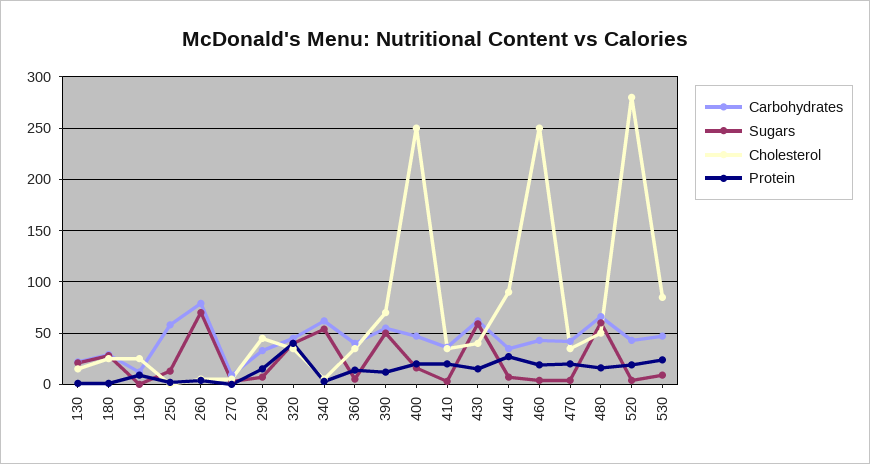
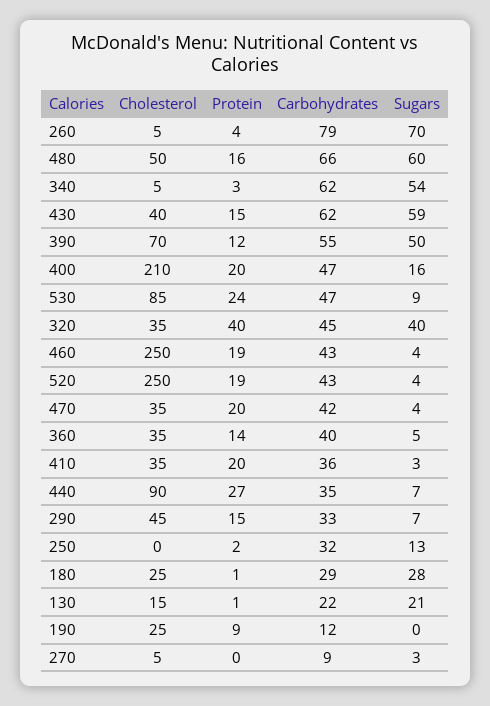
Carbohydrates, 250: 60 -> 32
Cholesterol, 400: 250 -> 210
Cholesterol, 520: 280 -> 250

